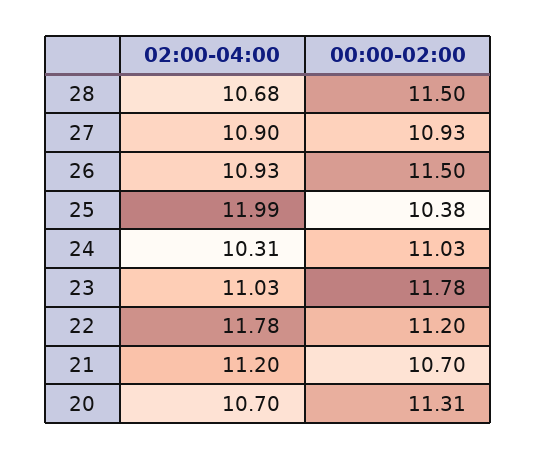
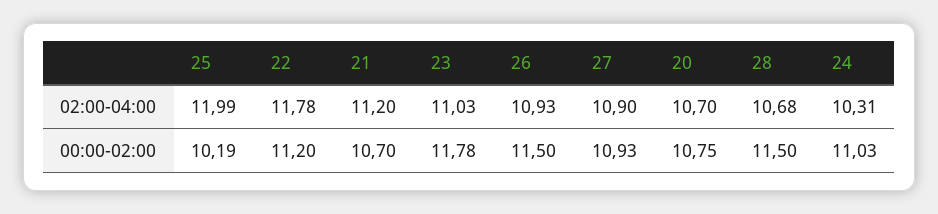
00:00-02:00, 25: 10.38 -> 10.19
00:00-02:00, 20: 11.31 -> 10.75

